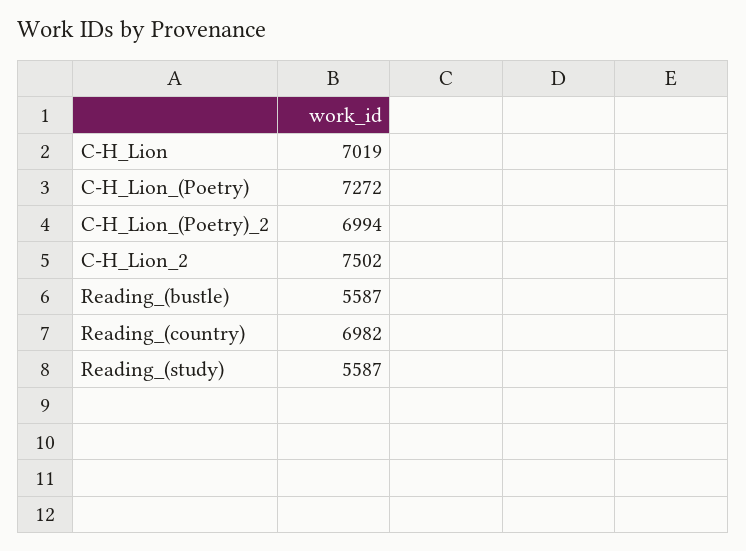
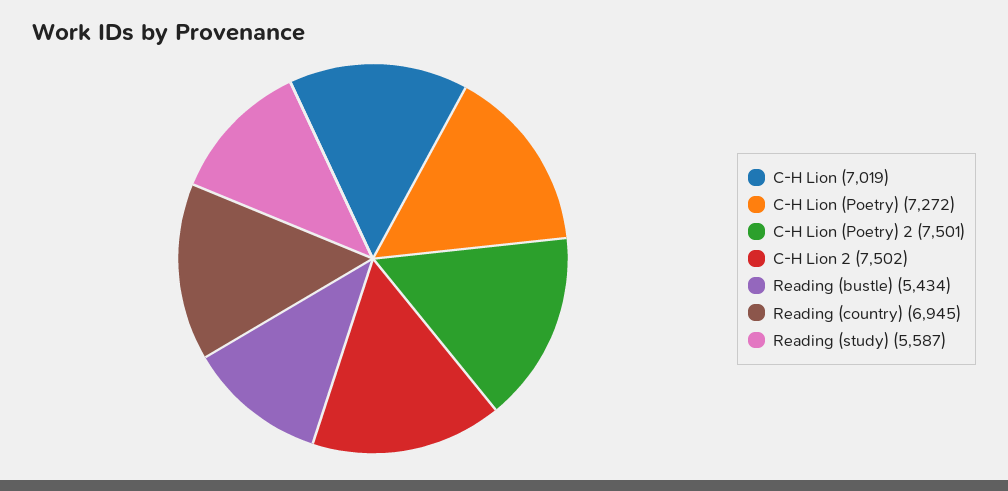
C-H_Lion_(Poetry)_2: 6994 -> 7501
Reading_(bustle): 5587 -> 5434
Reading_(country): 6982 -> 6945

